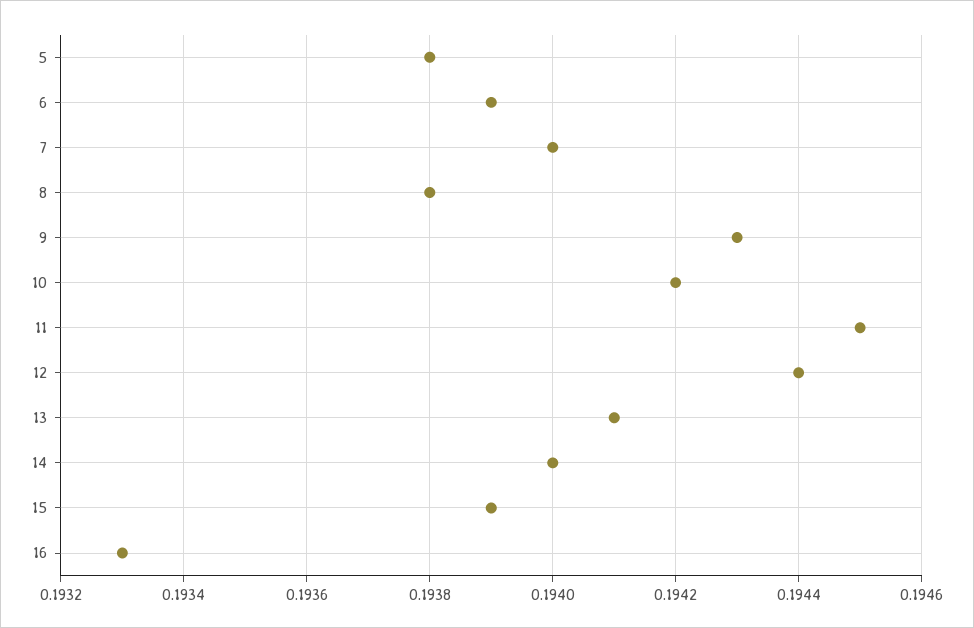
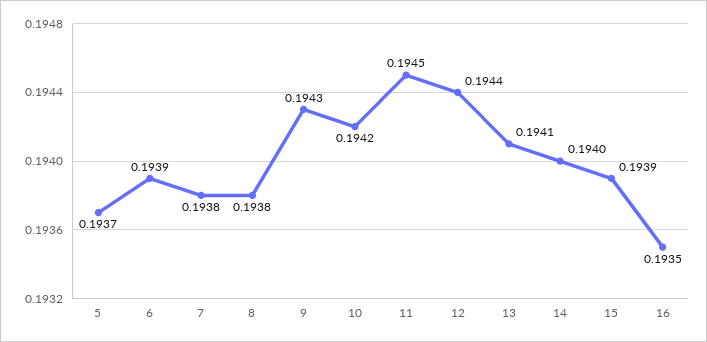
5: 0.1938 -> 0.1937
7: 0.194 -> 0.1938
16: 0.1933 -> 0.1935

